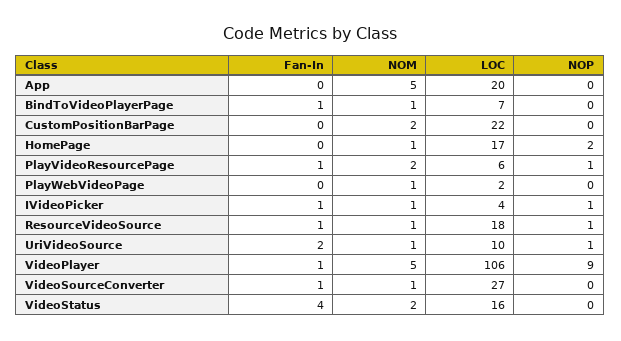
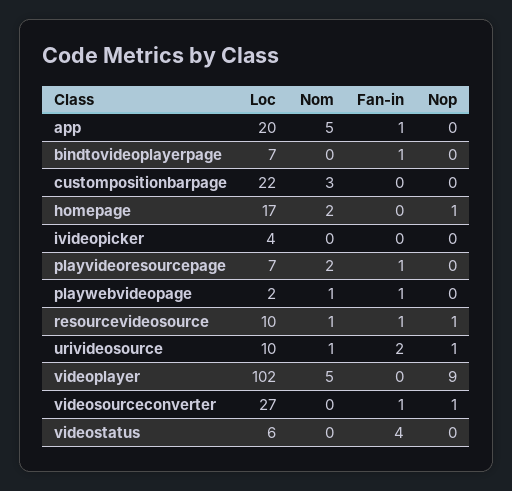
Fan-In, App: 0 -> 1
NOM, BindToVideoPlayerPage: 1 -> 0
NOM, CustomPositionBarPage: 2 -> 3
NOM, HomePage: 1 -> 2
NOP, HomePage: 2 -> 1
LOC, PlayVideoResourcePage: 6 -> 7
NOP, PlayVideoResourcePage: 1 -> 0
Fan-In, PlayWebVideoPage: 0 -> 1
Fan-In, IVideoPicker: 1 -> 0
NOM, IVideoPicker: 1 -> 0
NOP, IVideoPicker: 1 -> 0
LOC, ResourceVideoSource: 18 -> 10
Fan-In, VideoPlayer: 1 -> 0
LOC, VideoPlayer: 106 -> 102
NOM, VideoSourceConverter: 1 -> 0
NOP, VideoSourceConverter: 0 -> 1
NOM, VideoStatus: 2 -> 0
LOC, VideoStatus: 16 -> 6

